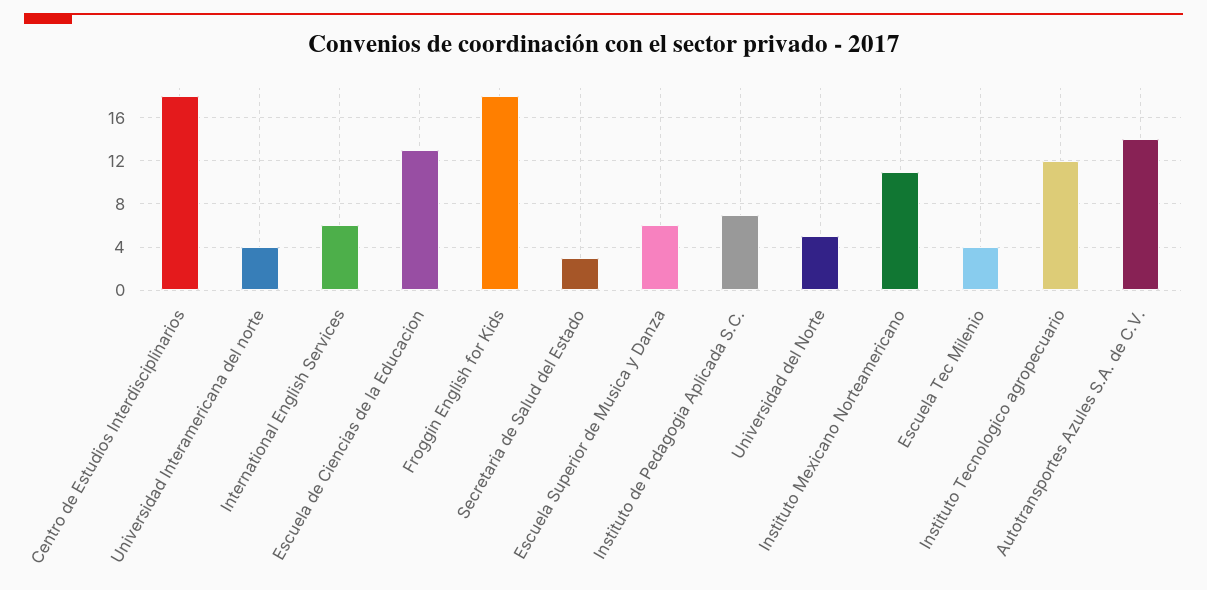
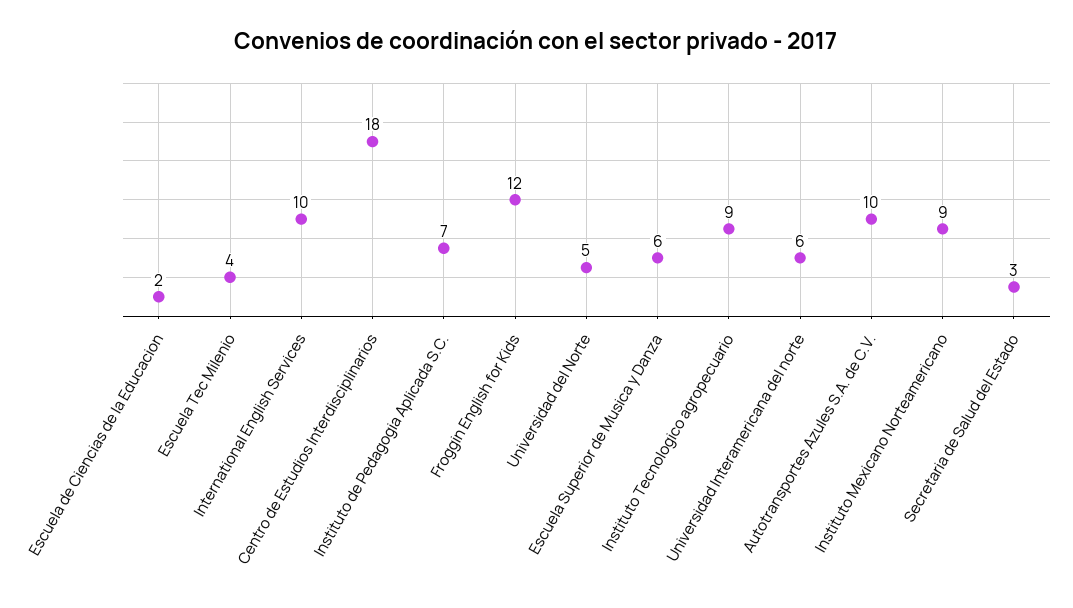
Universidad Interamericana del norte: 4 -> 6
International English Services: 6 -> 10
Escuela de Ciencias de la Educacion: 13 -> 2
Froggin English for Kids: 18 -> 12
Instituto Mexicano Norteamericano: 11 -> 9
Instituto Tecnologico agropecuario: 12 -> 9
Autotransportes Azules S.A. de C.V.: 14 -> 10

